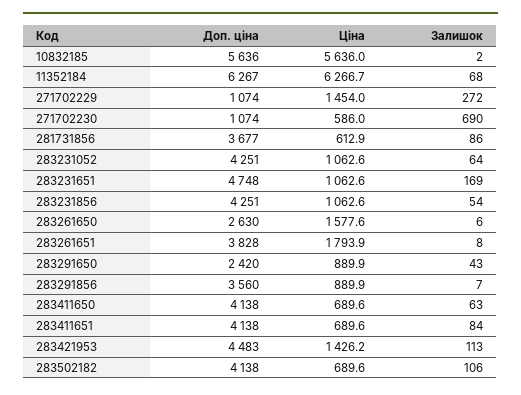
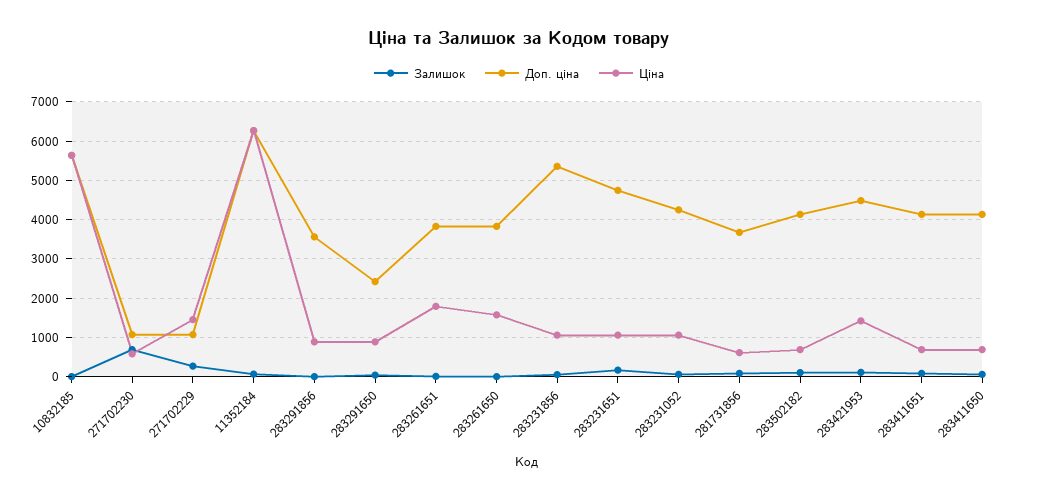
Доп. ціна, 283231856: 4251 -> 5400
Доп. ціна, 283261650: 2630 -> 3800

